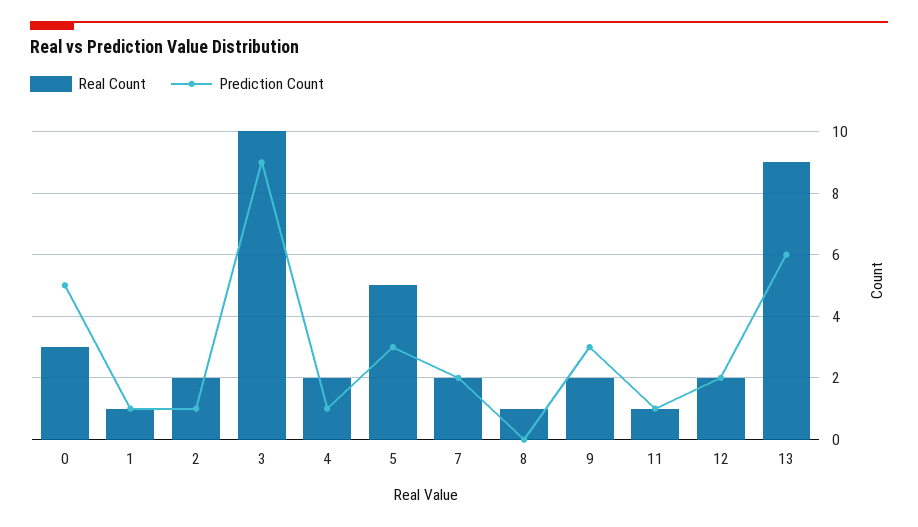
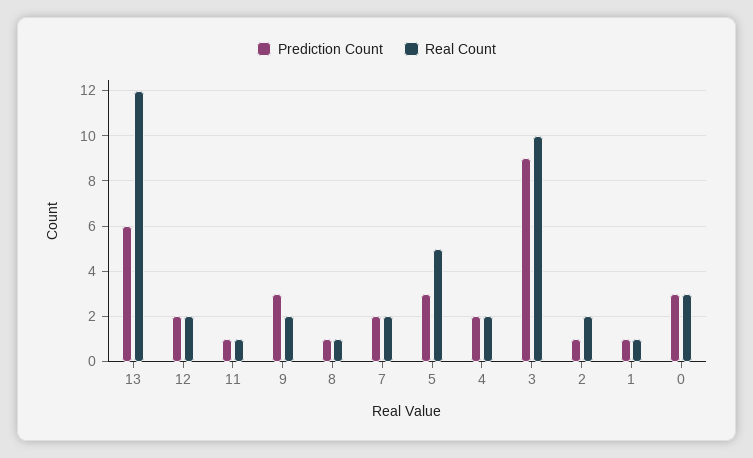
Prediction Count, 0: 5 -> 3
Prediction Count, 4: 1 -> 2
Prediction Count, 8: 0 -> 1
Real Count, 13: 9 -> 12

